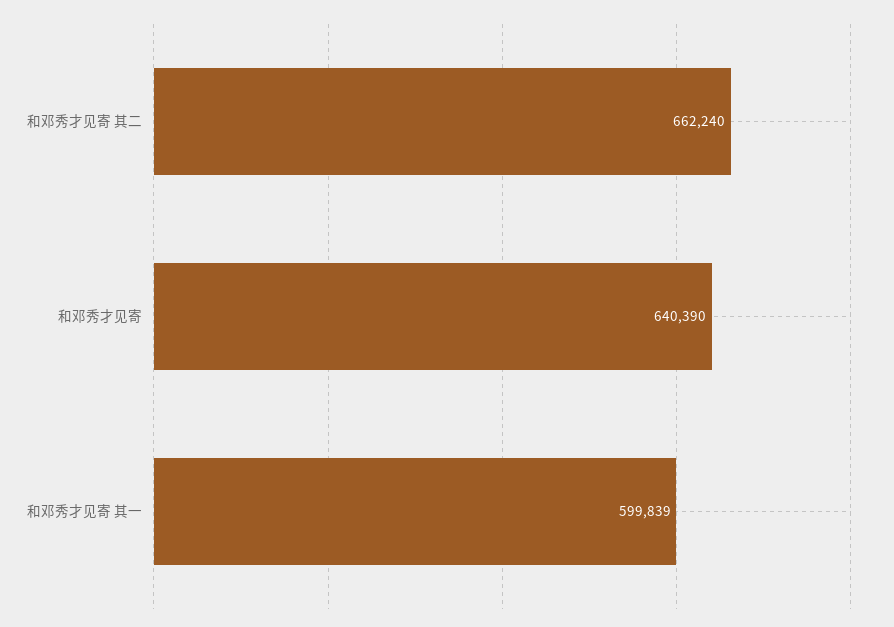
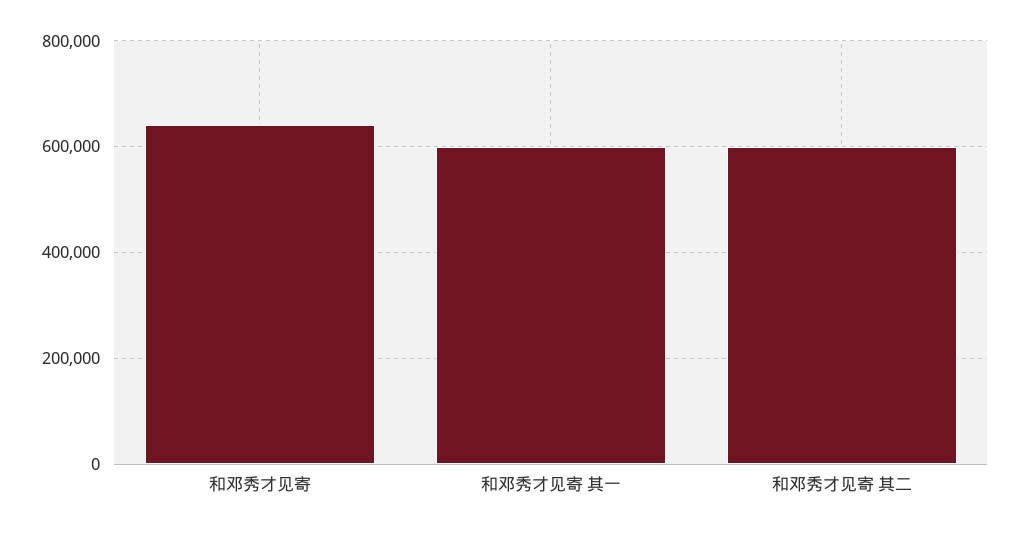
和邓秀才见寄 其二: 662240 -> 600000

